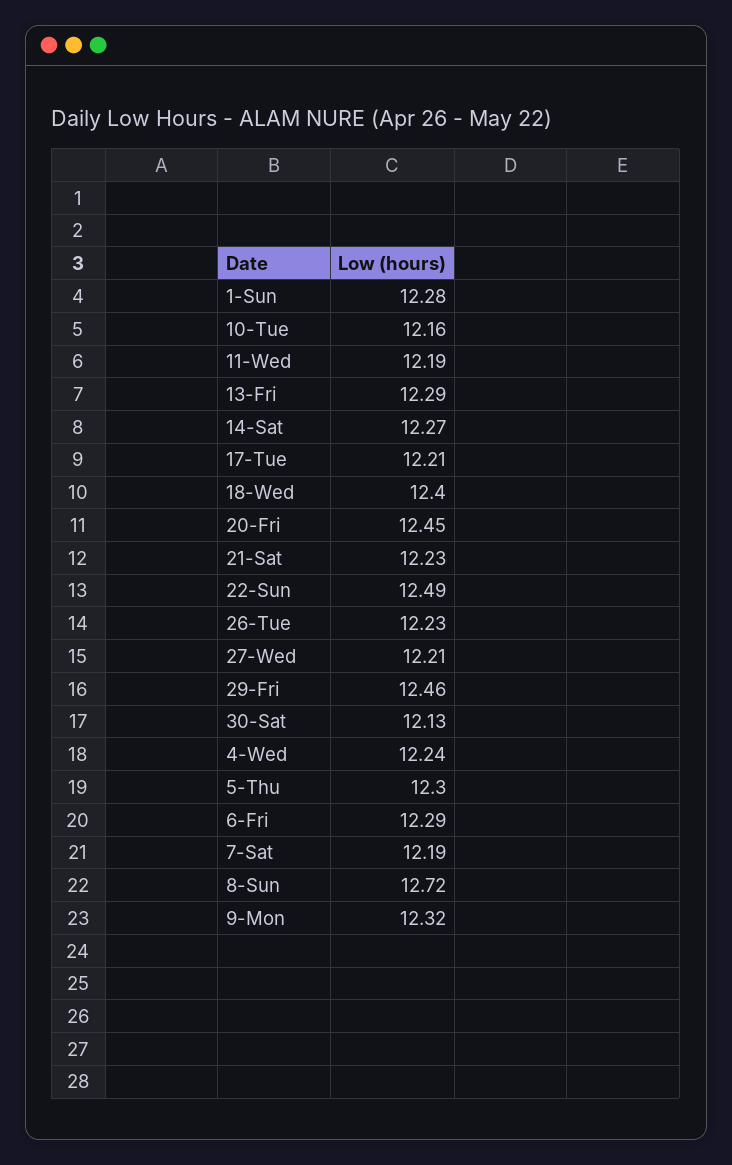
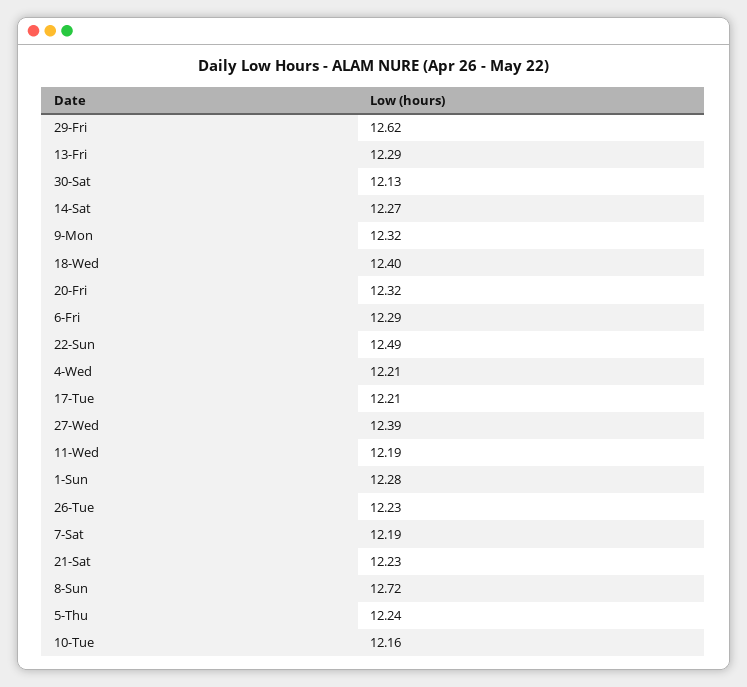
20-Fri: 12.45 -> 12.32
27-Wed: 12.21 -> 12.39
29-Fri: 12.46 -> 12.62
4-Wed: 12.24 -> 12.21
5-Thu: 12.3 -> 12.24

